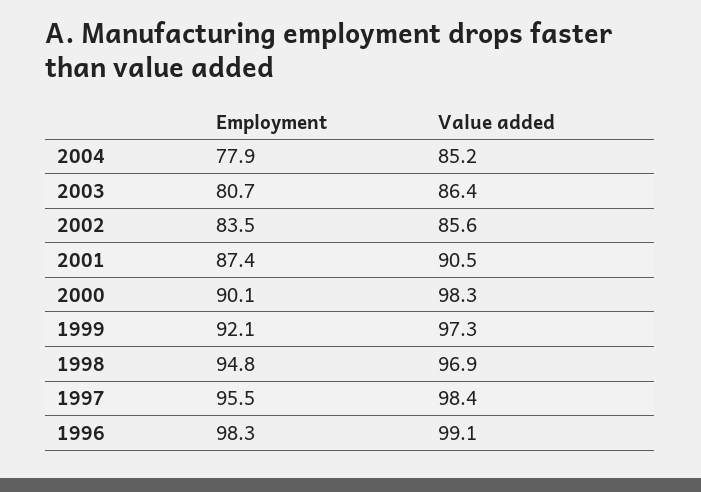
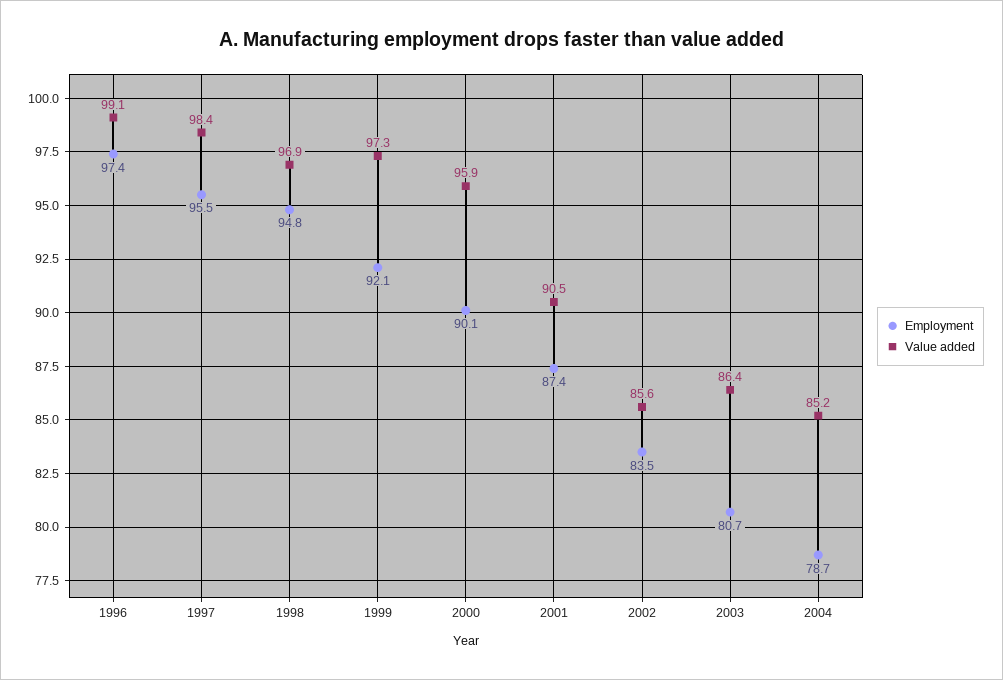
Employment, 2004: 77.9 -> 78.7
Value added, 2000: 98.3 -> 95.9
Employment, 1996: 98.3 -> 97.4

